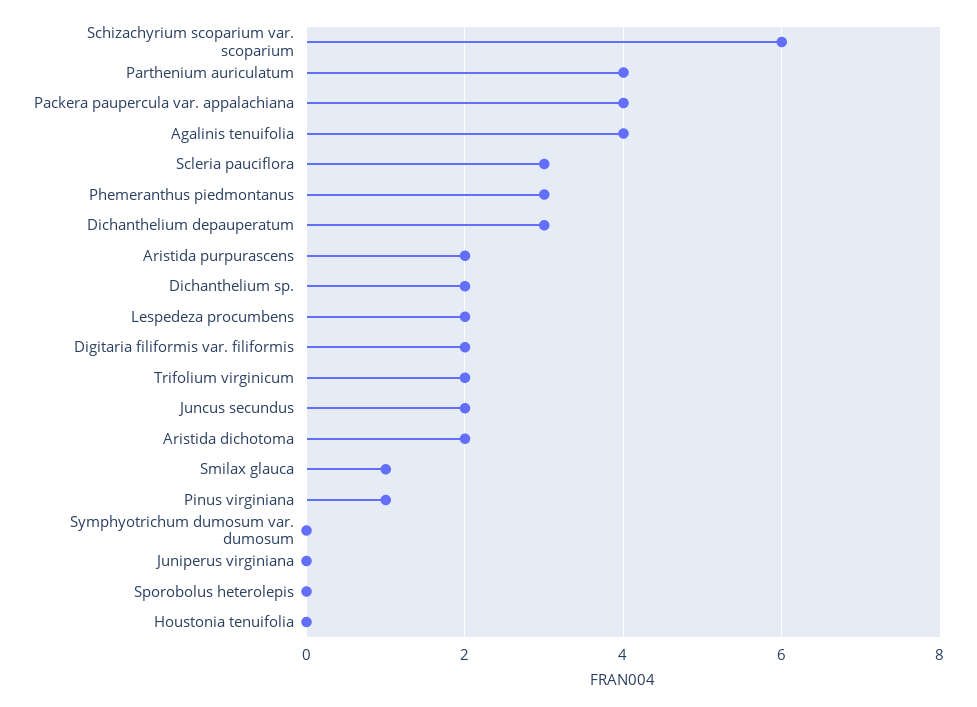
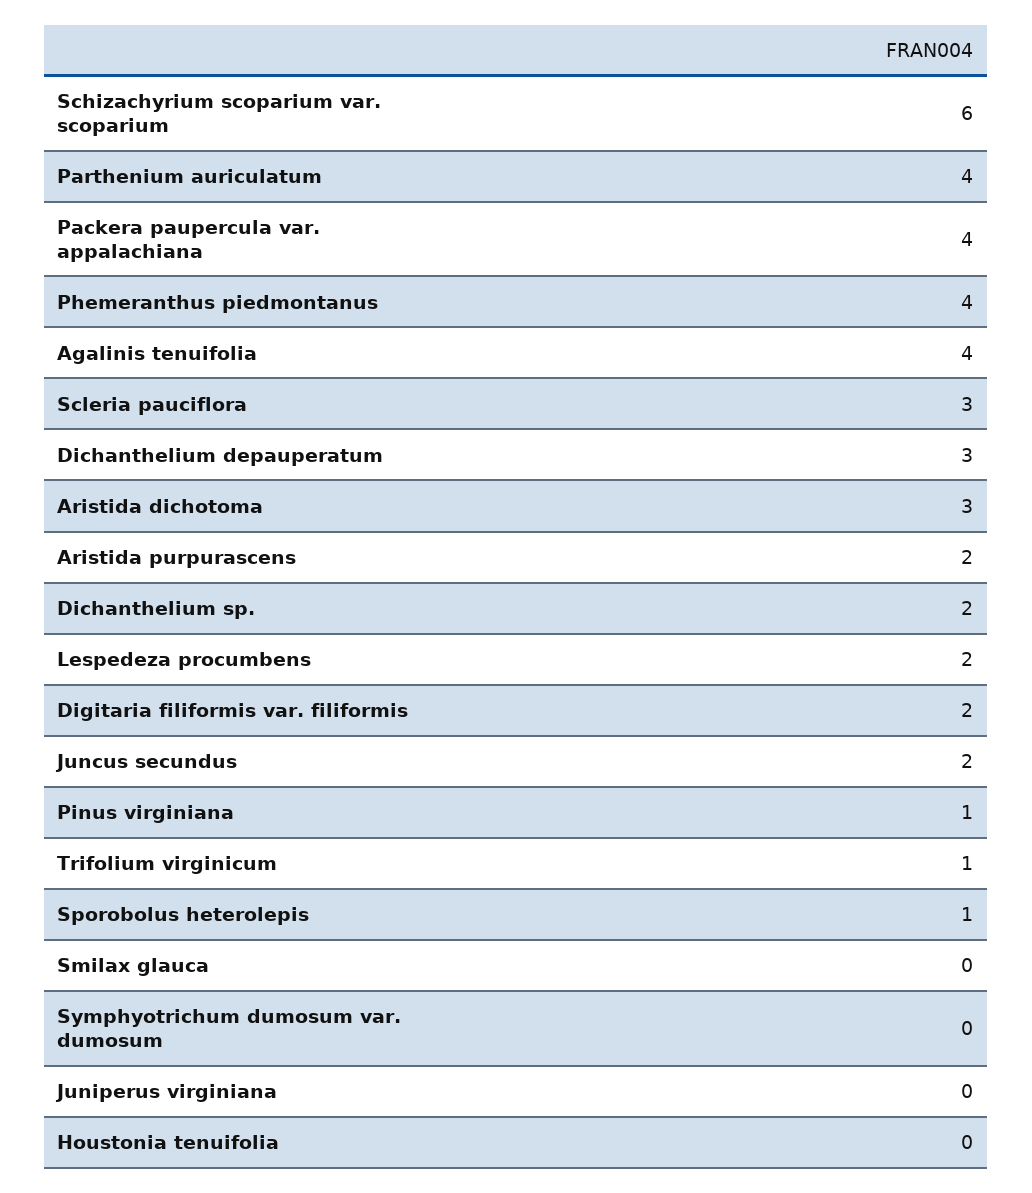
Phemeranthus piedmontanus: 3 -> 4
Trifolium virginicum: 2 -> 1
Aristida dichotoma: 2 -> 3
Smilax glauca: 1 -> 0
Sporobolus heterolepis: 0 -> 1

